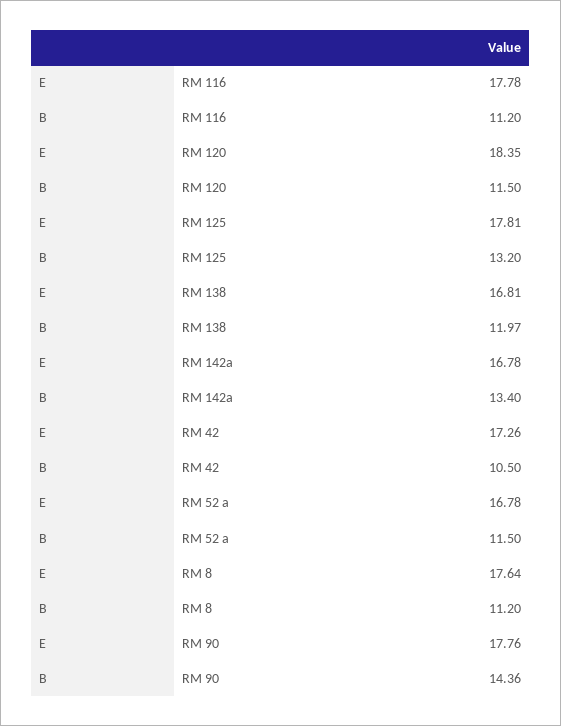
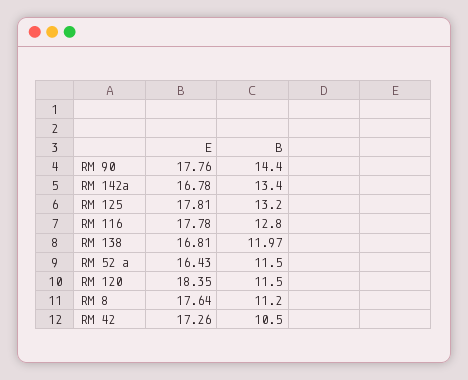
B, RM 116: 11.2 -> 12.8
E, RM 52 a: 16.78 -> 16.43
B, RM 90: 14.36 -> 14.4

